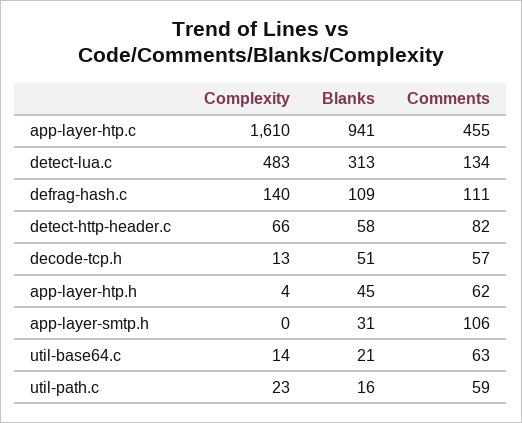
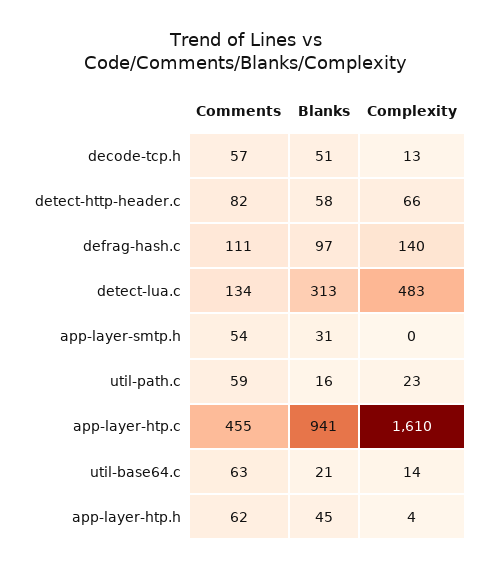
Blanks, defrag-hash.c: 109 -> 97
Comments, app-layer-smtp.h: 106 -> 54

